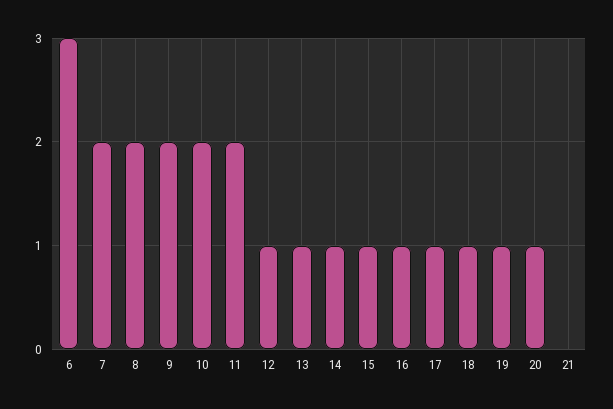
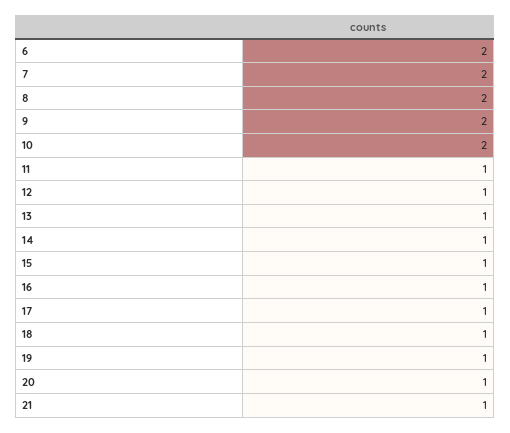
6: 3 -> 2
11: 2 -> 1
21: 0 -> 1

